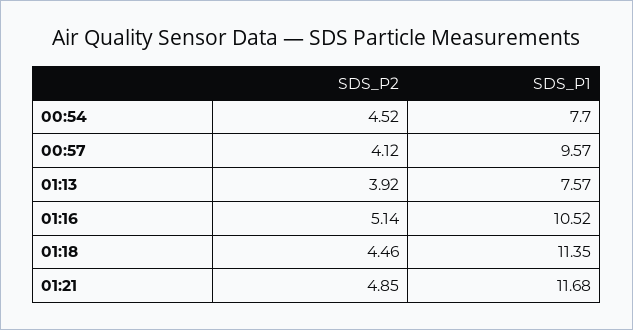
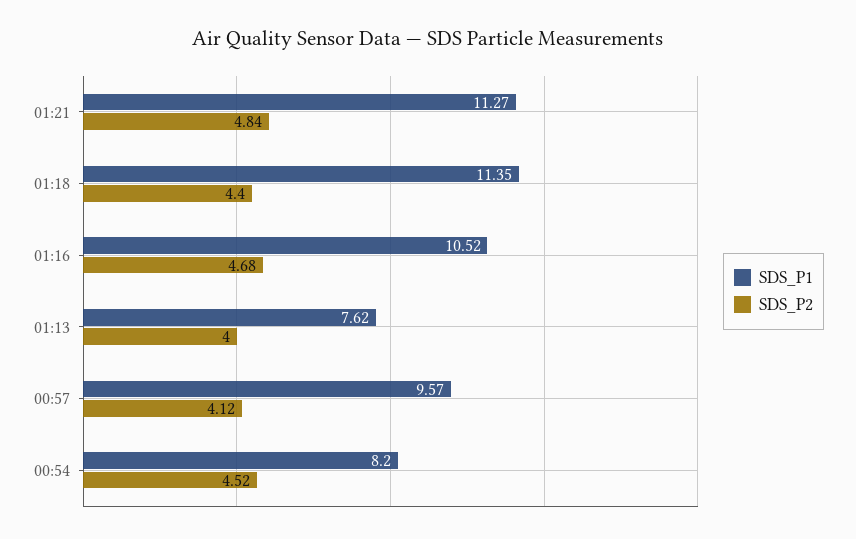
SDS_P1, 00:54: 7.7 -> 8.2
SDS_P2, 01:13: 3.92 -> 4
SDS_P1, 01:13: 7.57 -> 7.62
SDS_P2, 01:16: 5.14 -> 4.68
SDS_P2, 01:18: 4.46 -> 4.4
SDS_P2, 01:21: 4.85 -> 4.84
SDS_P1, 01:21: 11.68 -> 11.27

